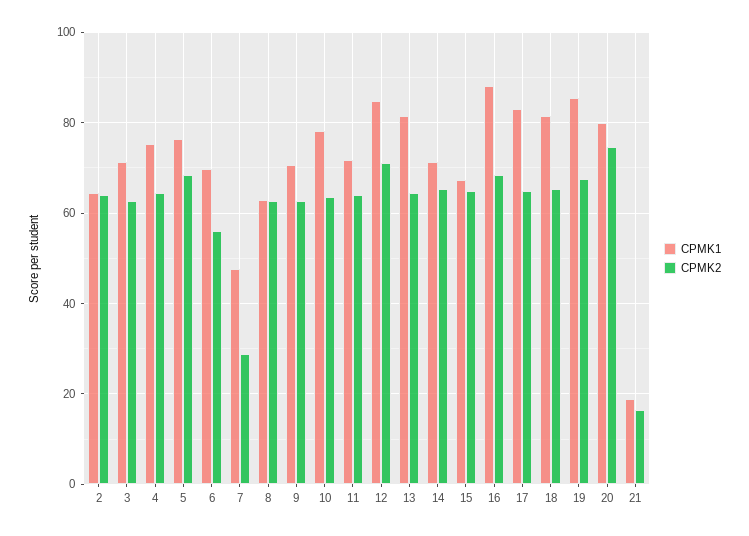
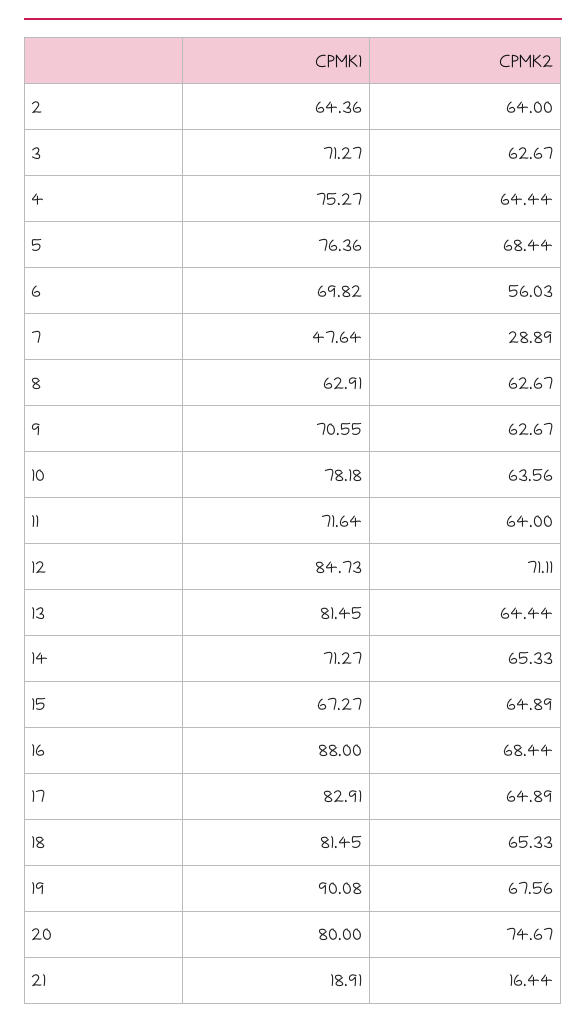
CPMK1, 19: 86 -> 90.08

